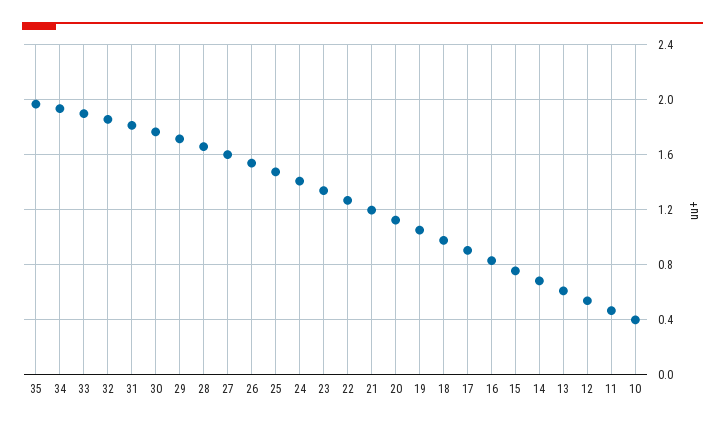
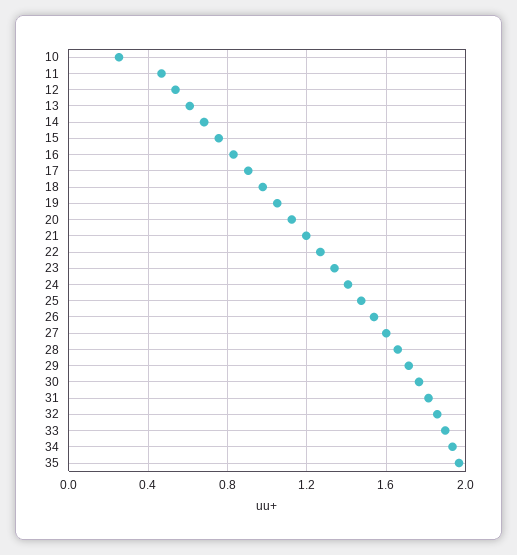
10: 0.4 -> 0.25

